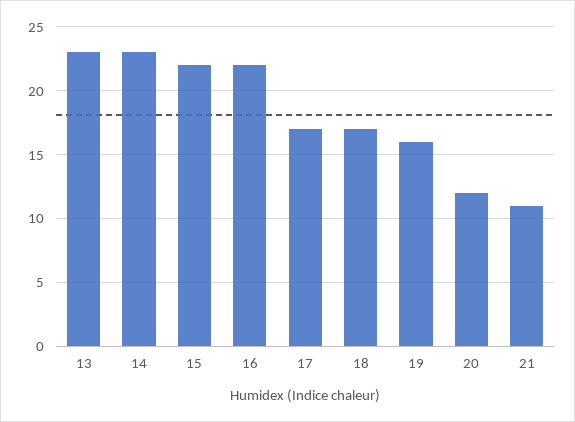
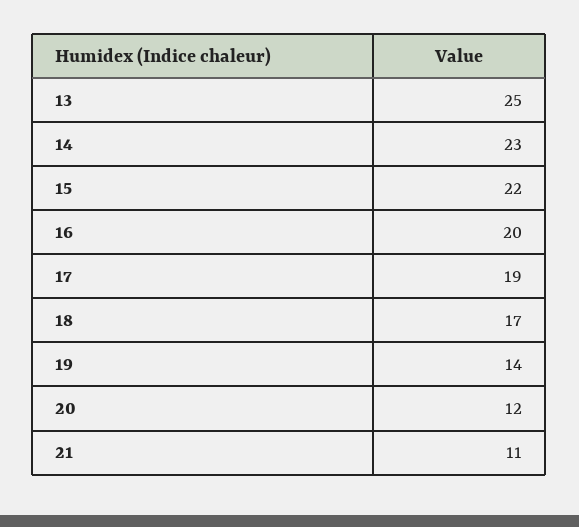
13: 23 -> 25
16: 22 -> 20
17: 17 -> 19
19: 16 -> 14

